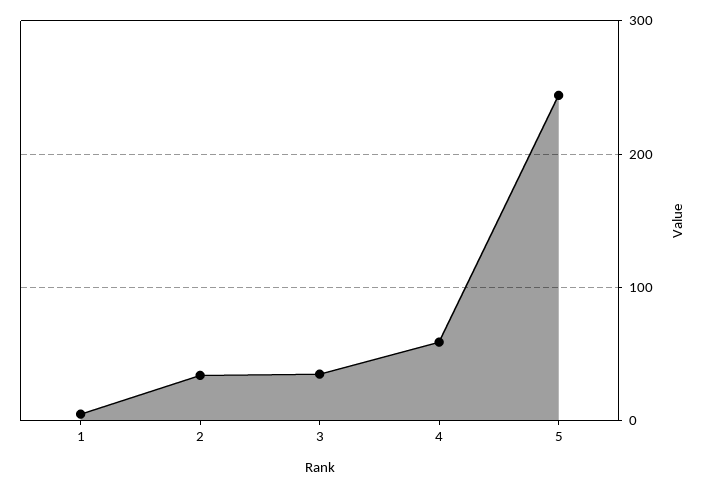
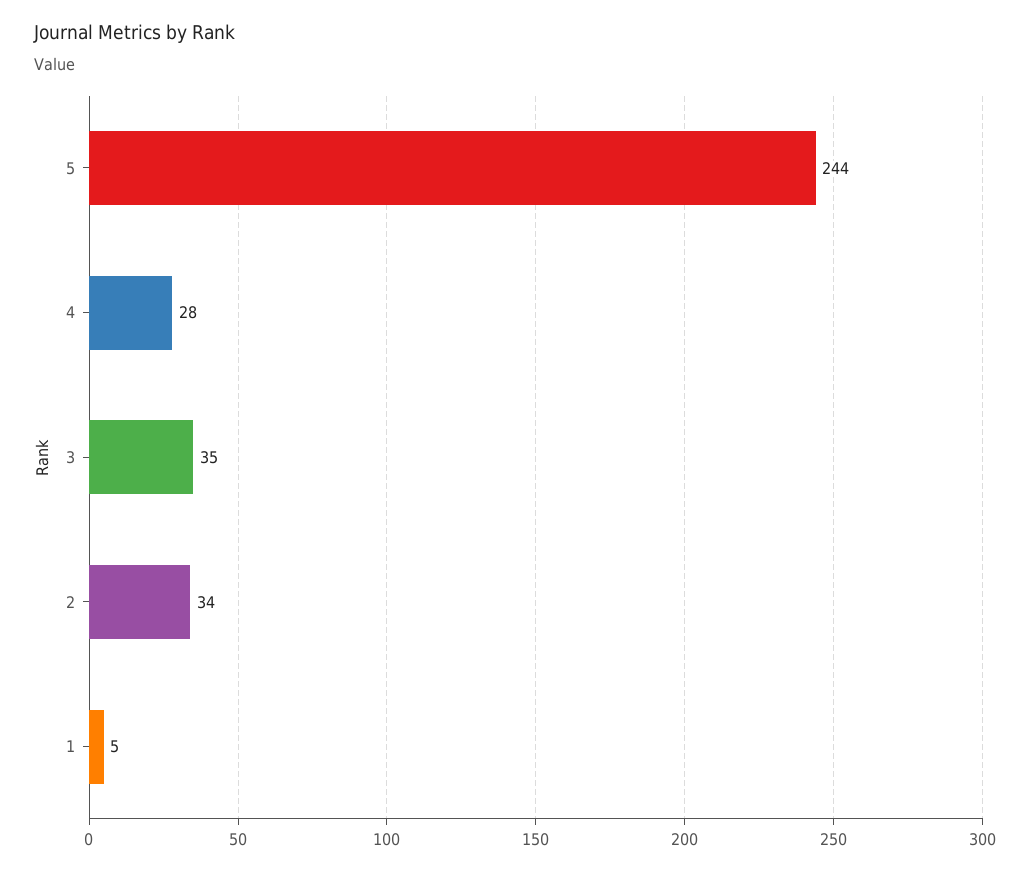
4: 60 -> 28

